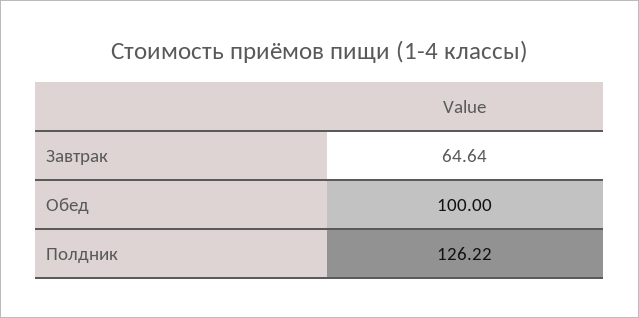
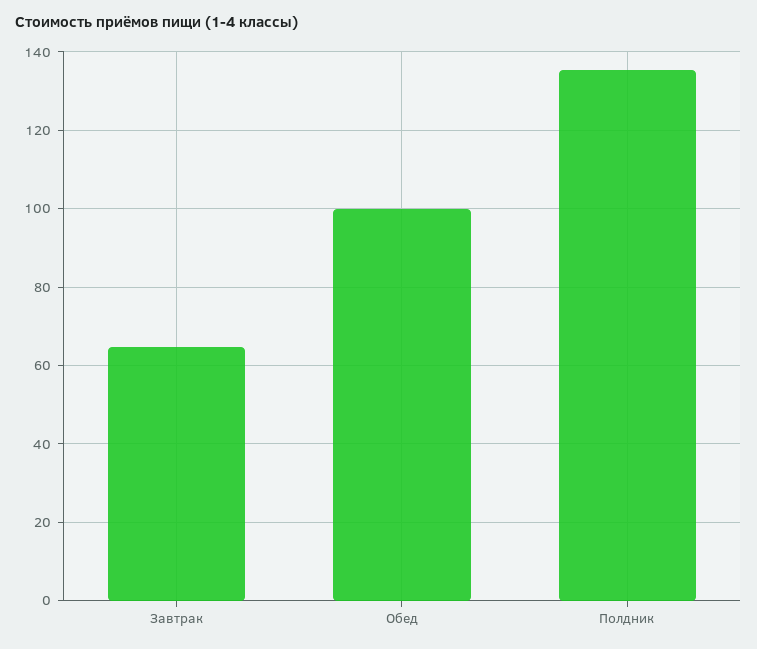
Полдник: 126.22 -> 136

